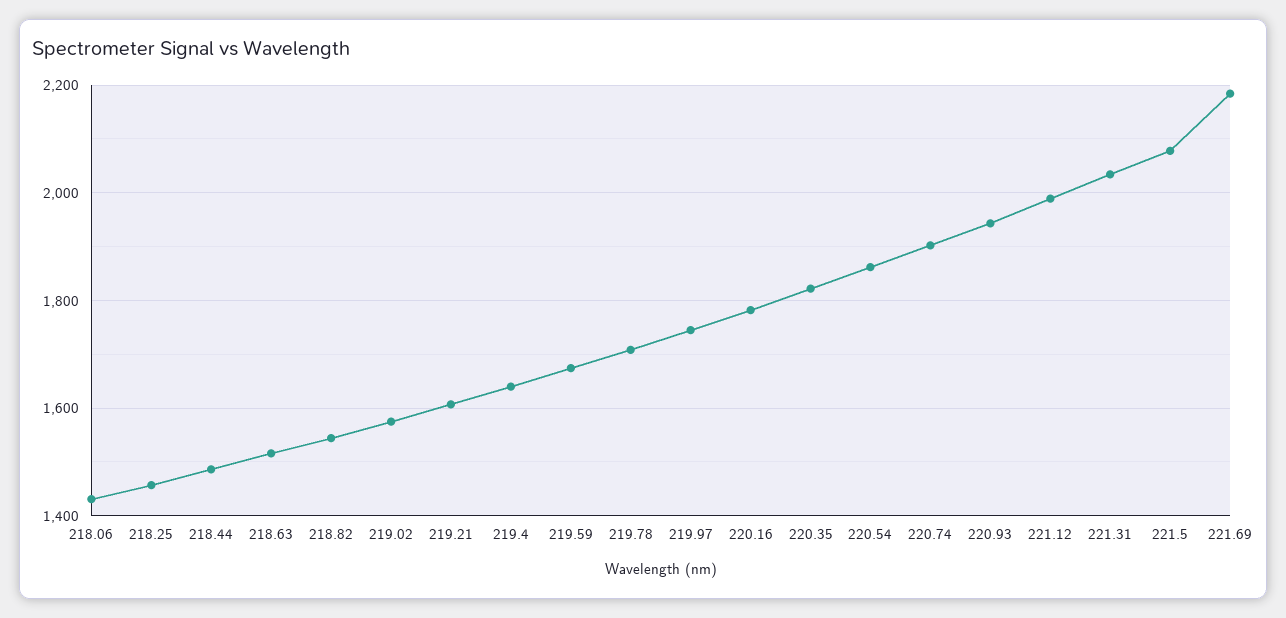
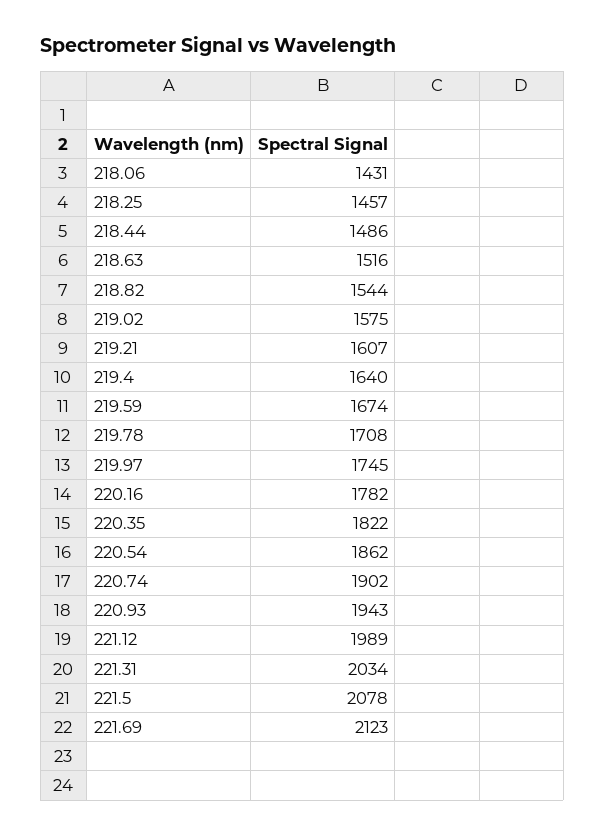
221.69: 2180 -> 2123

